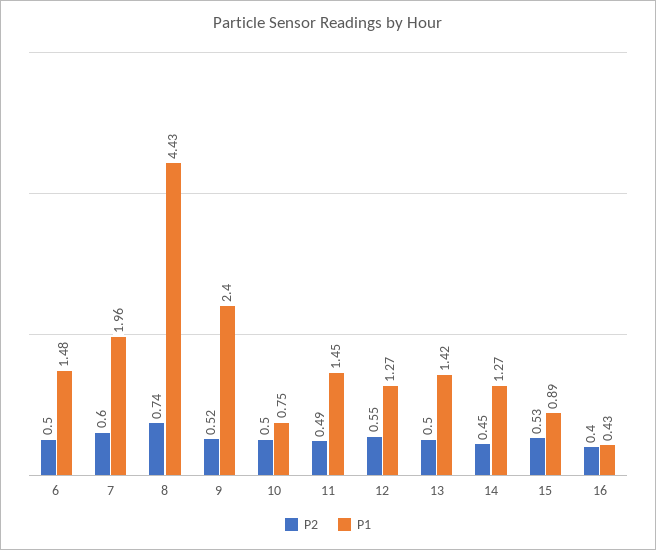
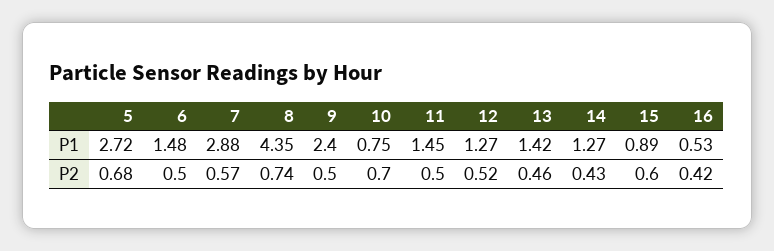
P2, 7: 0.6 -> 0.57
P1, 7: 1.96 -> 2.88
P1, 8: 4.43 -> 4.35
P2, 9: 0.52 -> 0.5
P2, 10: 0.5 -> 0.7
P2, 11: 0.49 -> 0.5
P2, 12: 0.55 -> 0.52
P2, 13: 0.5 -> 0.46
P2, 14: 0.45 -> 0.43
P2, 15: 0.53 -> 0.6
P2, 16: 0.4 -> 0.42
P1, 16: 0.43 -> 0.53
P1, 5: none -> 2.72
P2, 5: none -> 0.68

